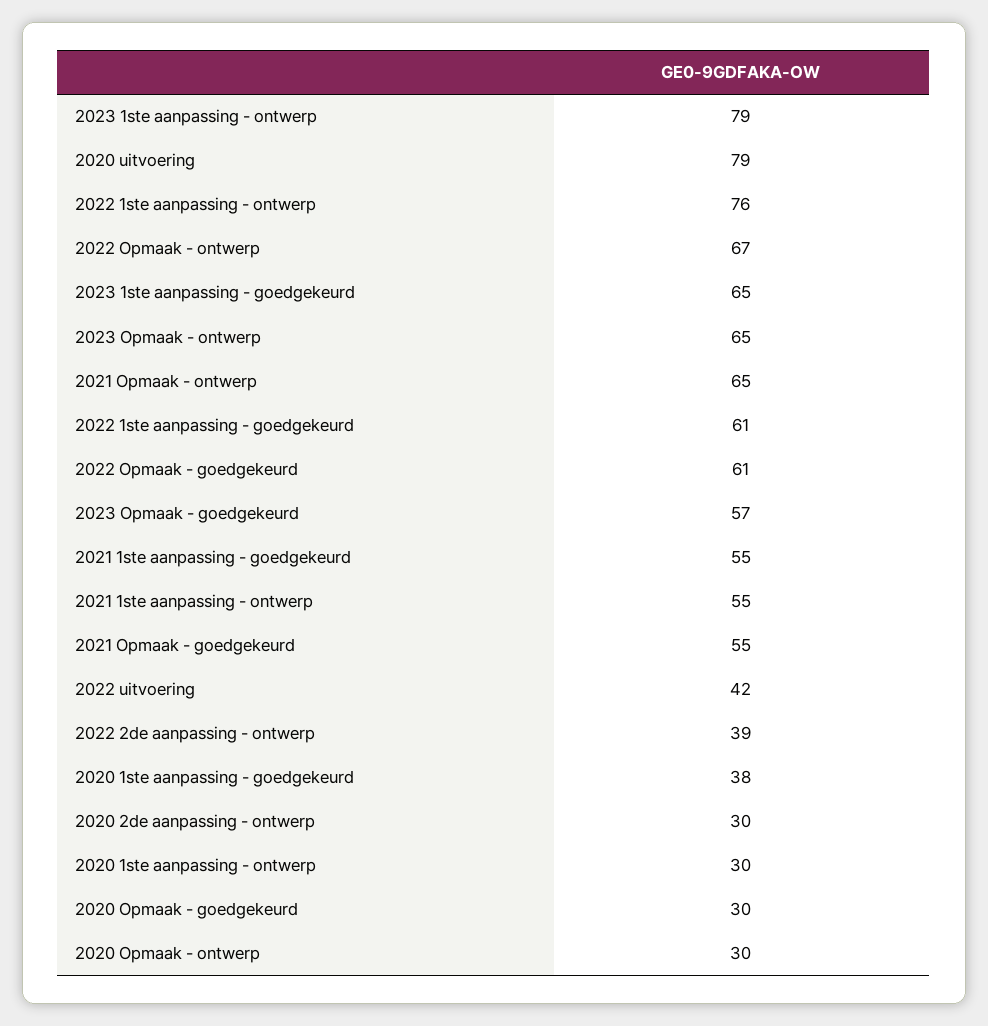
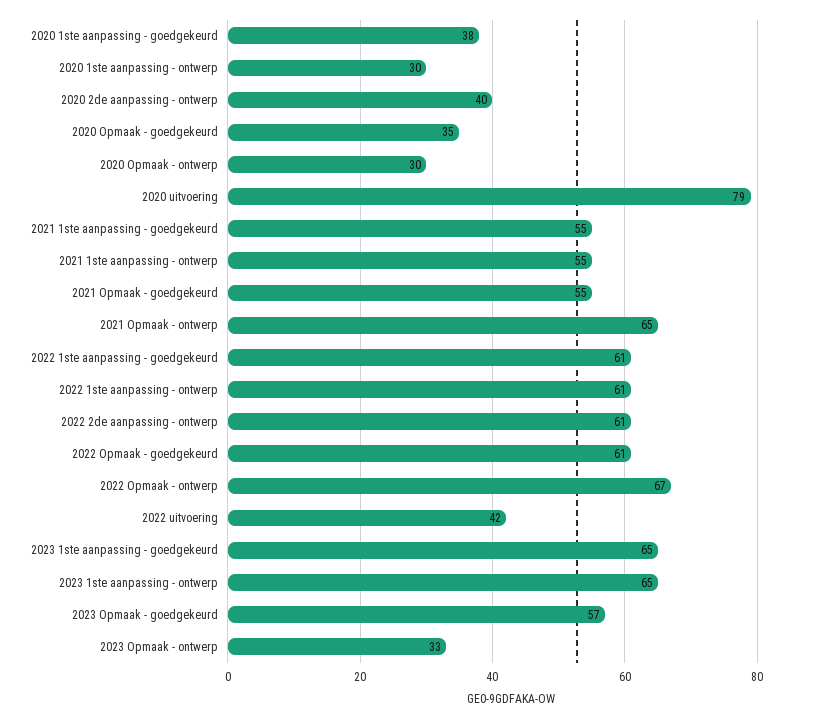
2023 1ste aanpassing - ontwerp: 79 -> 65
2022 1ste aanpassing - ontwerp: 76 -> 61
2023 Opmaak - ontwerp: 65 -> 33
2022 2de aanpassing - ontwerp: 39 -> 61
2020 2de aanpassing - ontwerp: 30 -> 40
2020 Opmaak - goedgekeurd: 30 -> 35

